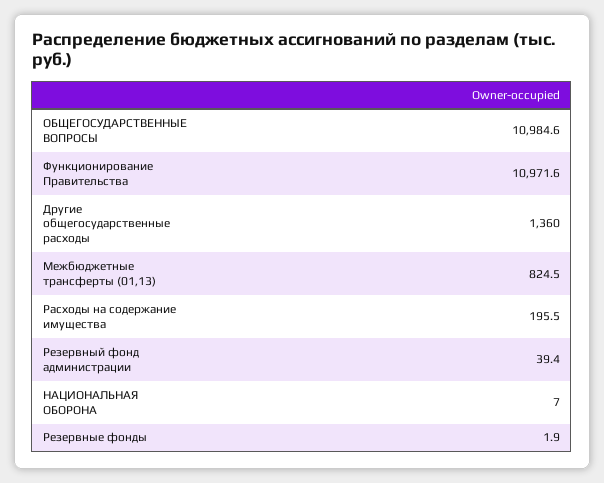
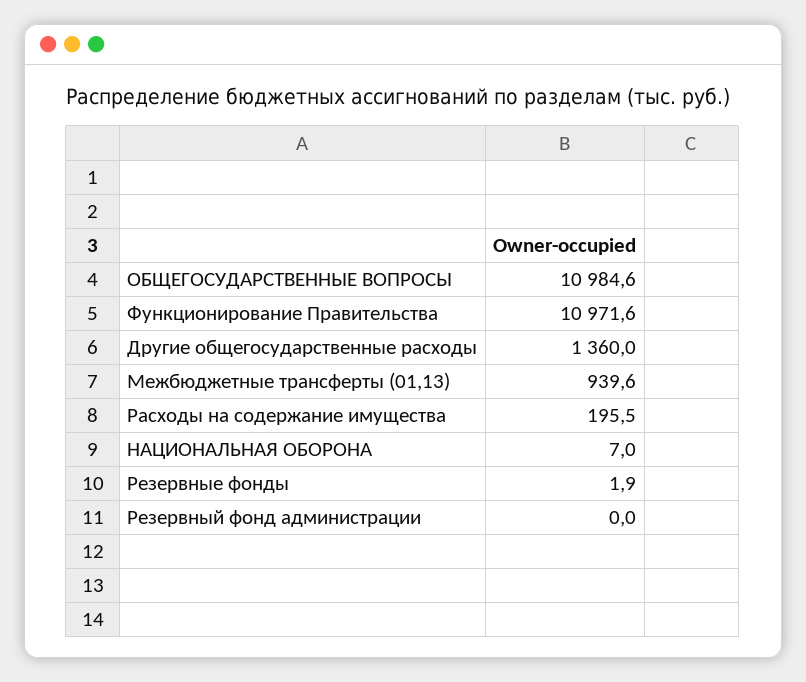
Межбюджетные трансферты (01,13): 824.5 -> 939.6
Резервный фонд администрации: 39.4 -> 0

